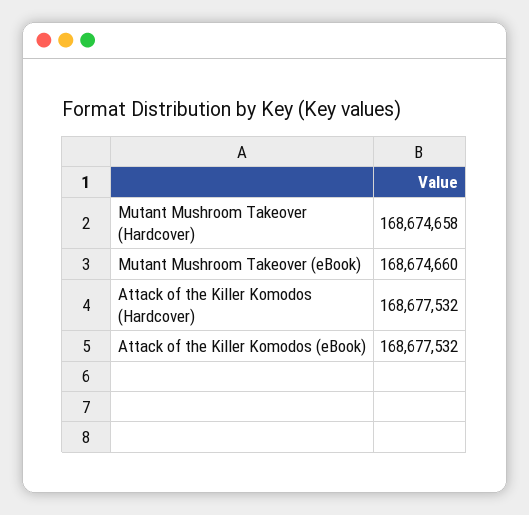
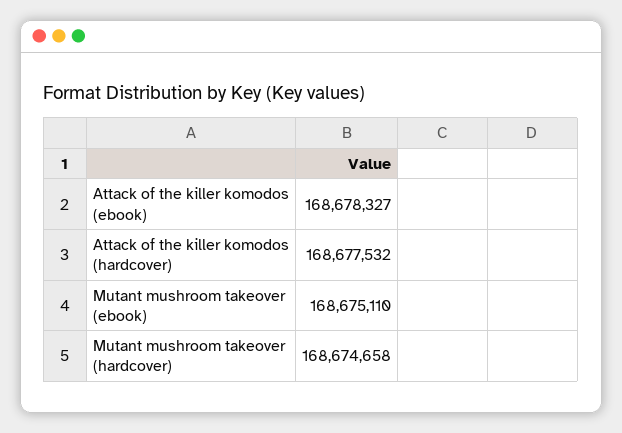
Mutant Mushroom Takeover (eBook): 168674660 -> 168675110
Attack of the Killer Komodos (eBook): 168677532 -> 168678327

